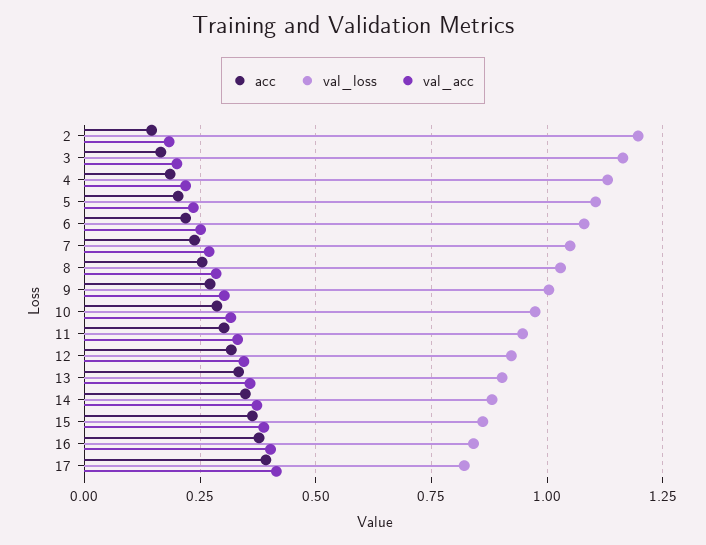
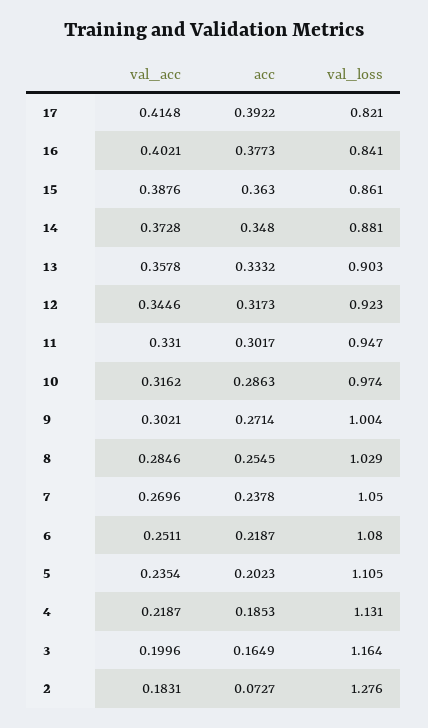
acc, 2: 0.15 -> 0.0727
val_loss, 2: 1.2 -> 1.276

